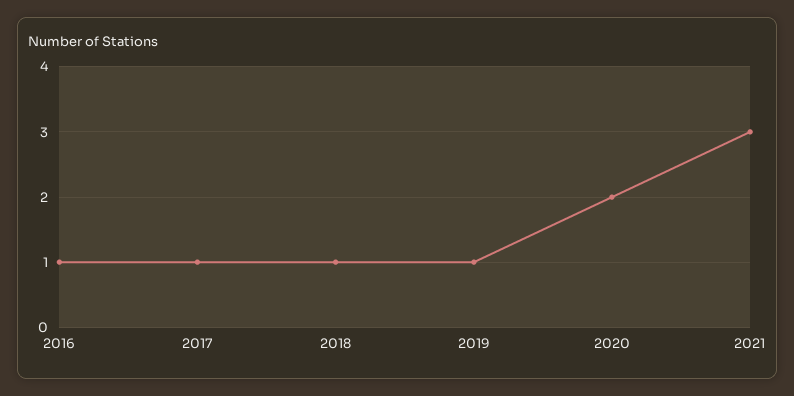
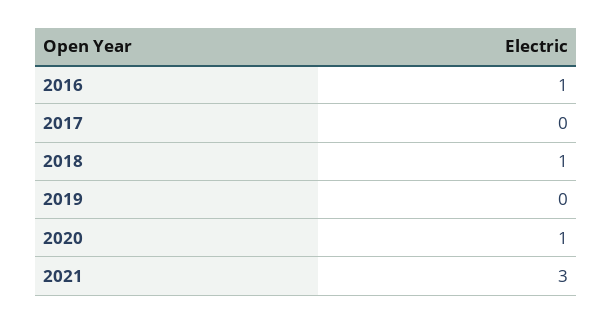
2017: 1 -> 0
2019: 1 -> 0
2020: 2 -> 1

